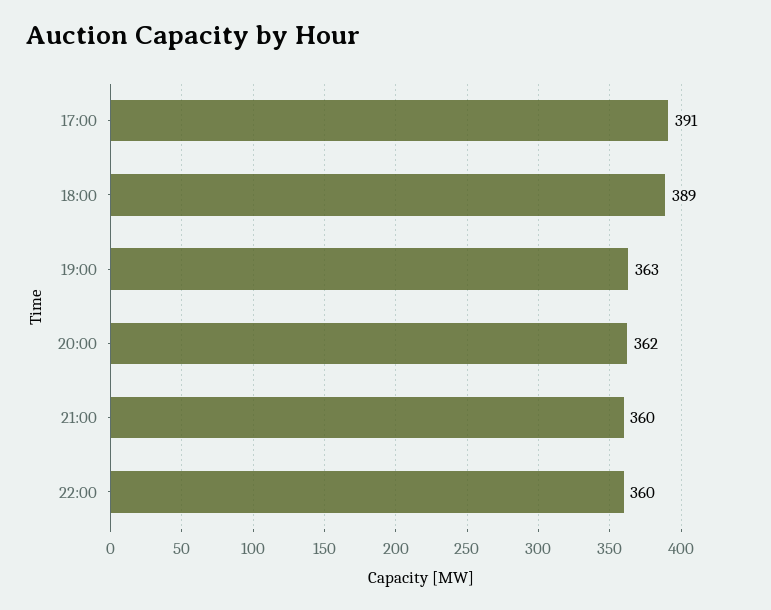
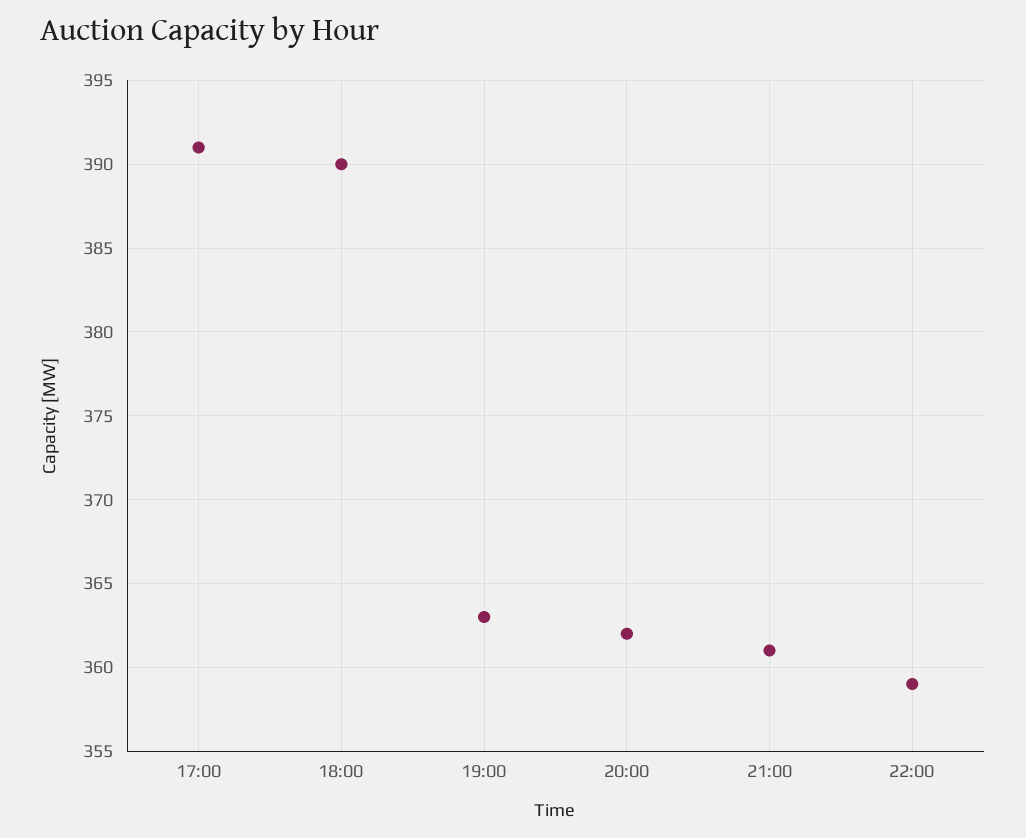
18:00: 389 -> 390
21:00: 360 -> 361
22:00: 360 -> 359

